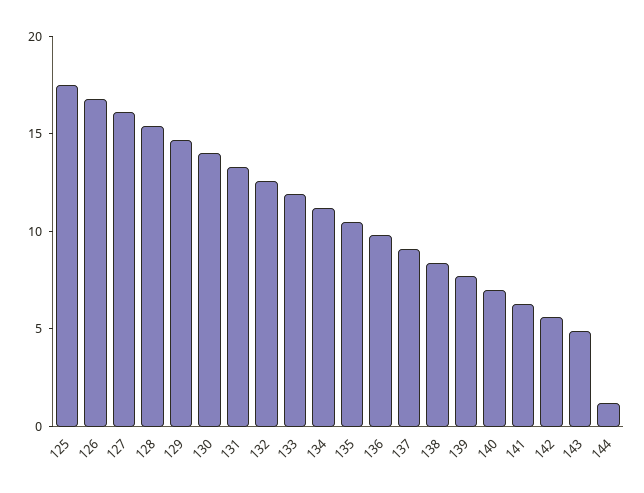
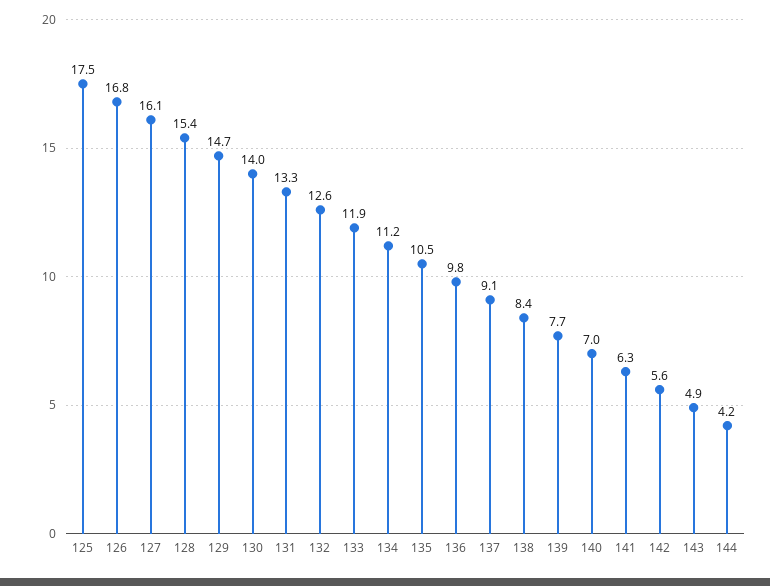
144: 1 -> 4.2

